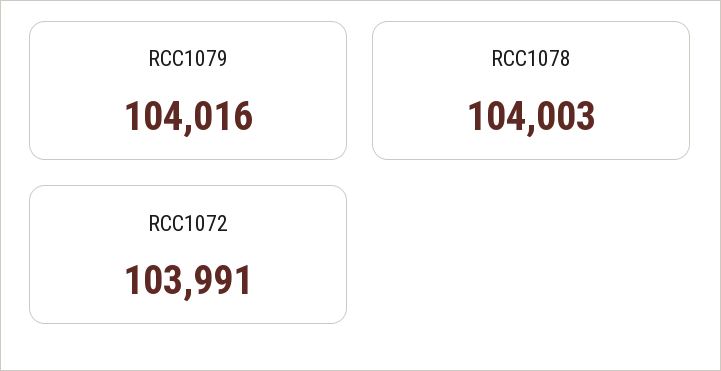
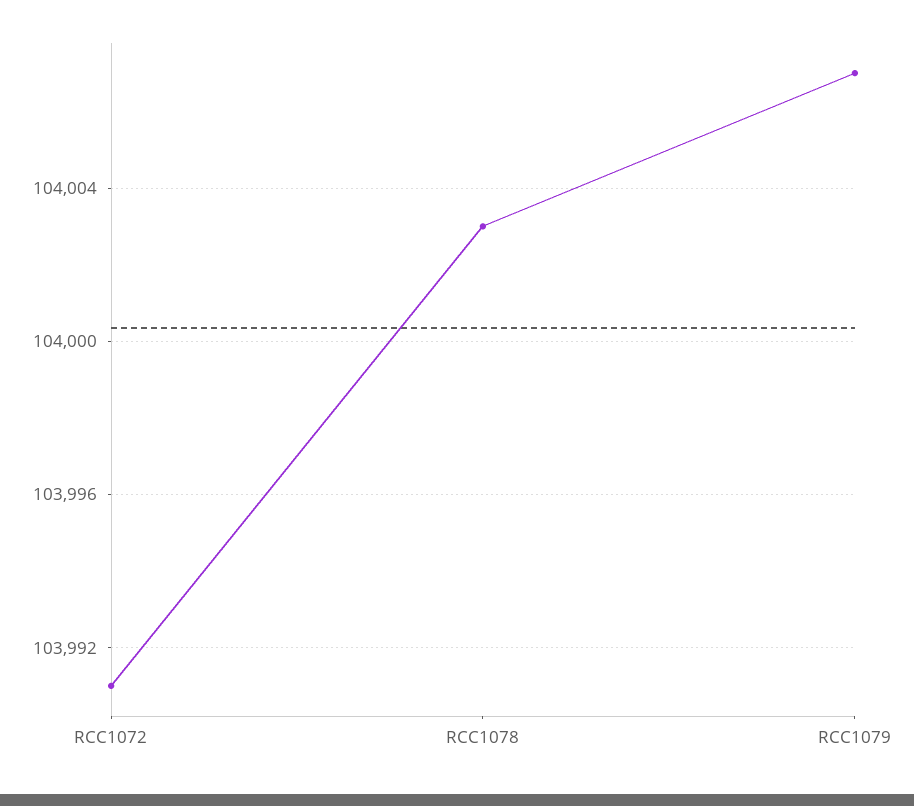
RCC1079: 104016 -> 104007

